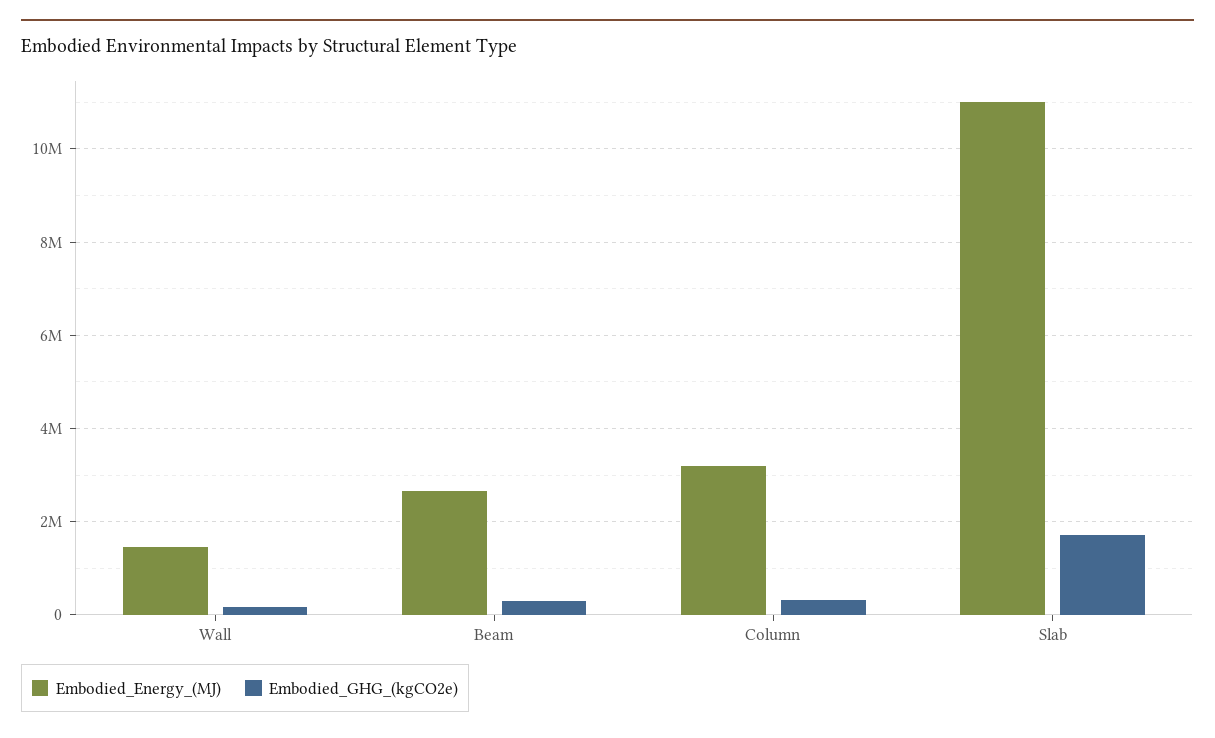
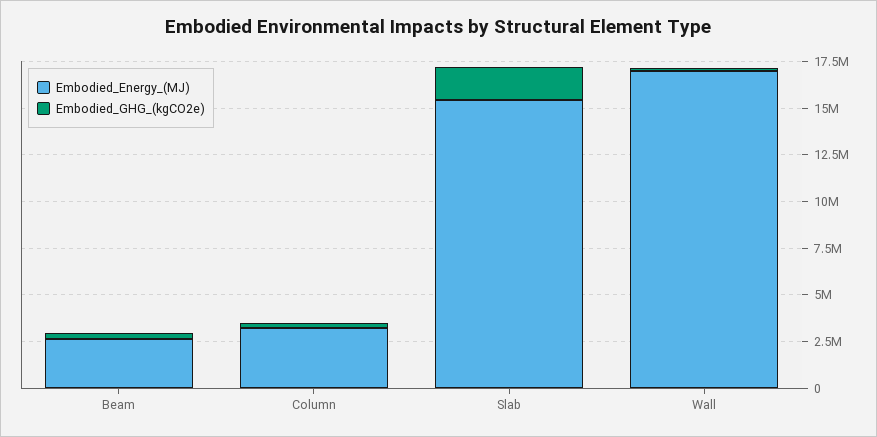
Embodied_Energy_(MJ), Wall: 1400000 -> 17000000
Embodied_Energy_(MJ), Slab: 11000000 -> 15500000

